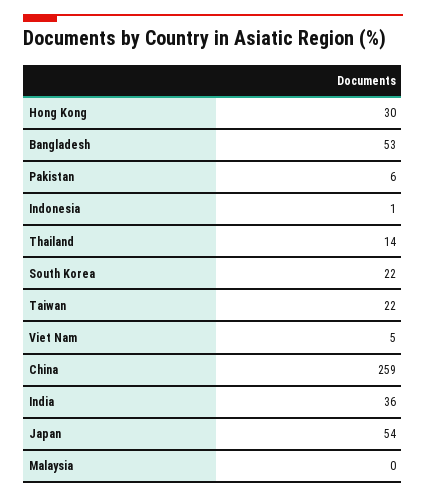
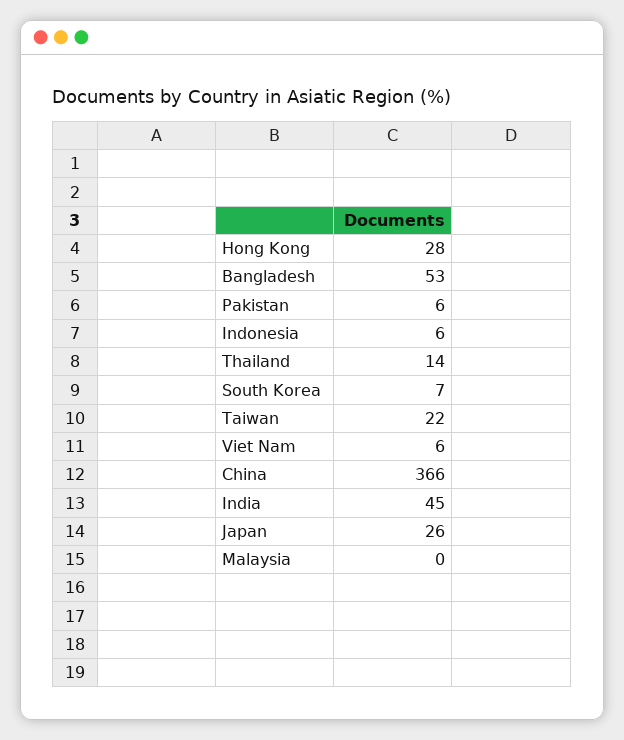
Hong Kong: 30 -> 28
Indonesia: 1 -> 6
South Korea: 22 -> 7
Viet Nam: 5 -> 6
China: 259 -> 366
India: 36 -> 45
Japan: 54 -> 26

